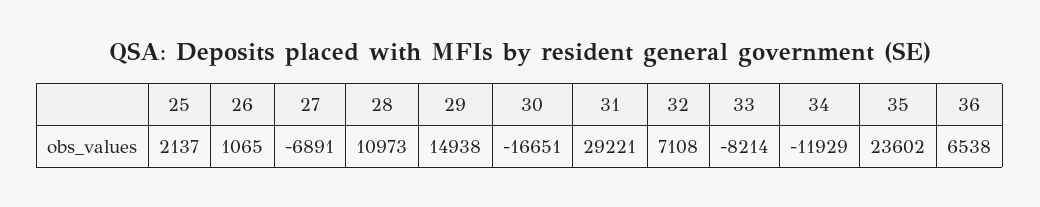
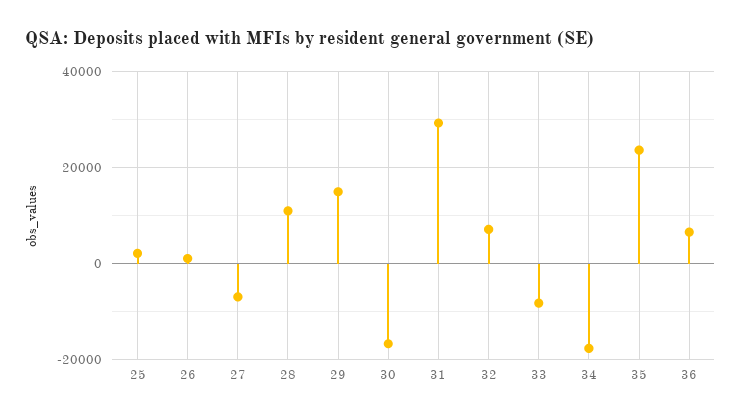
34: -11929 -> -18000

